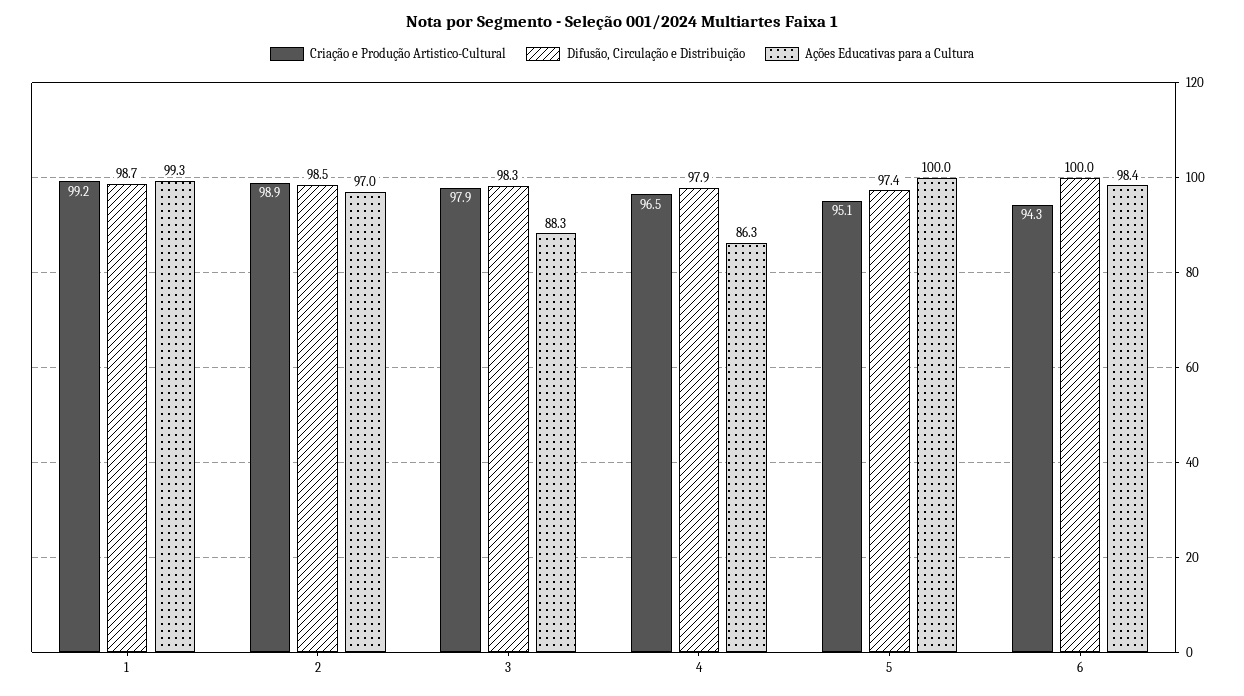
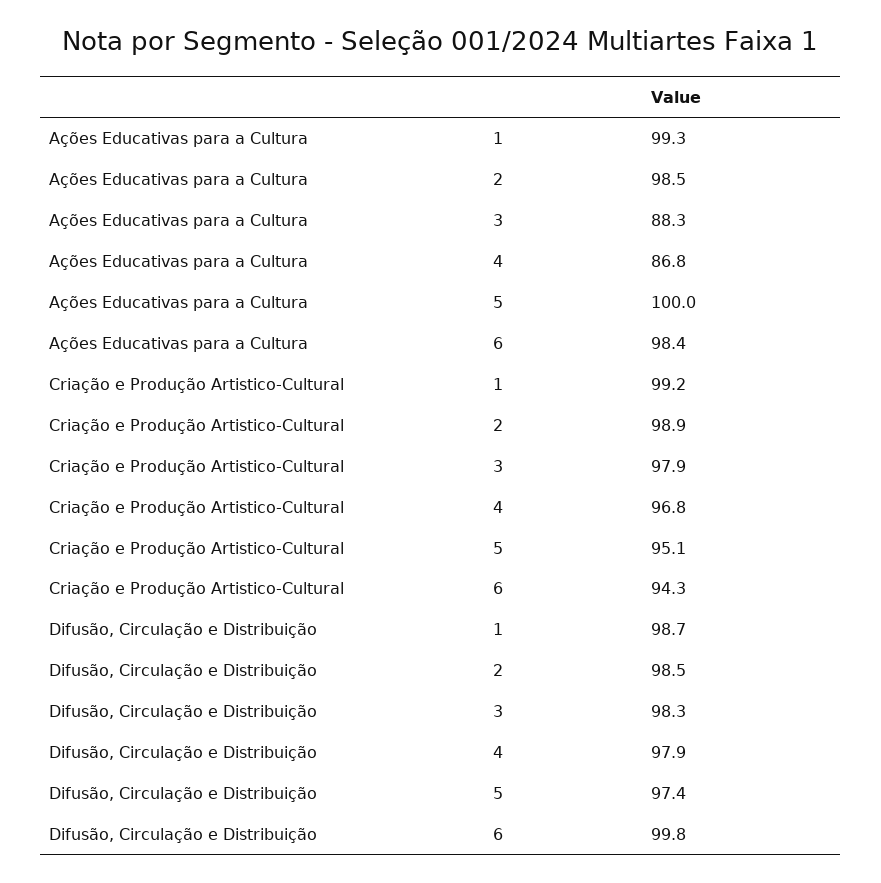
Ações Educativas para a Cultura, 2: 97 -> 98.5
Criação e Produção Artistico-Cultural, 4: 96.5 -> 96.8
Ações Educativas para a Cultura, 4: 86.3 -> 86.8
Difusão, Circulação e Distribuição, 6: 100 -> 99.8

